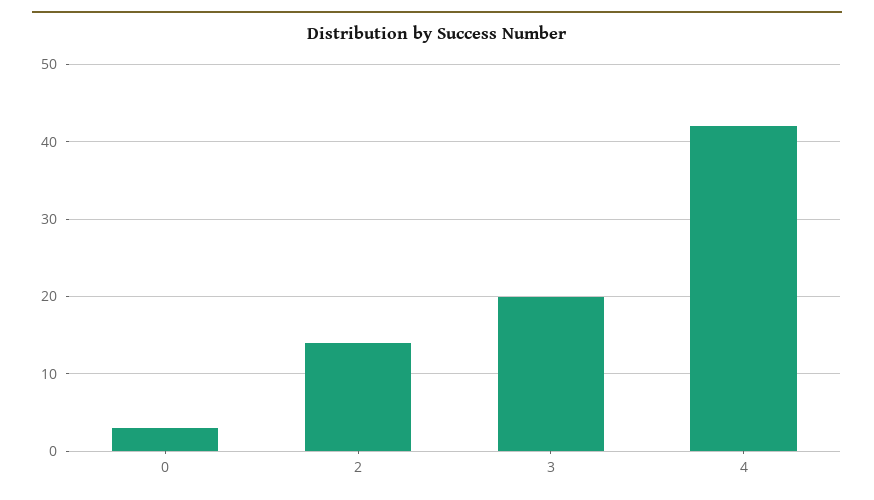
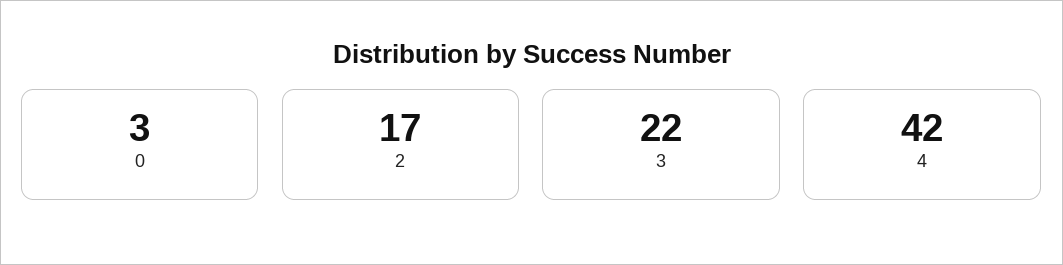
2: 14 -> 17
3: 20 -> 22

